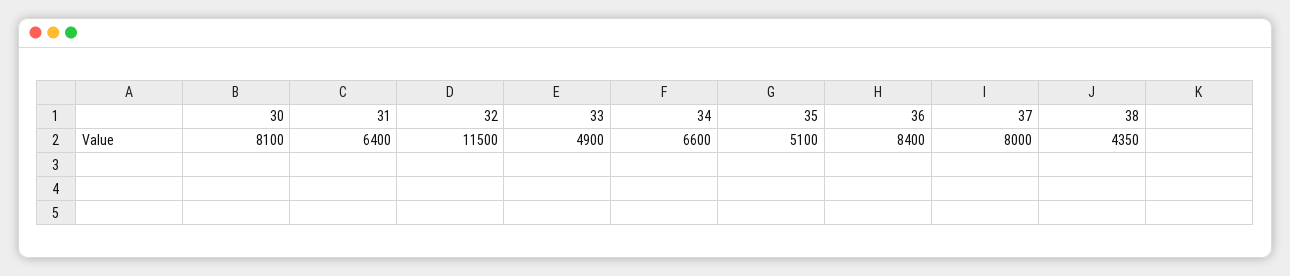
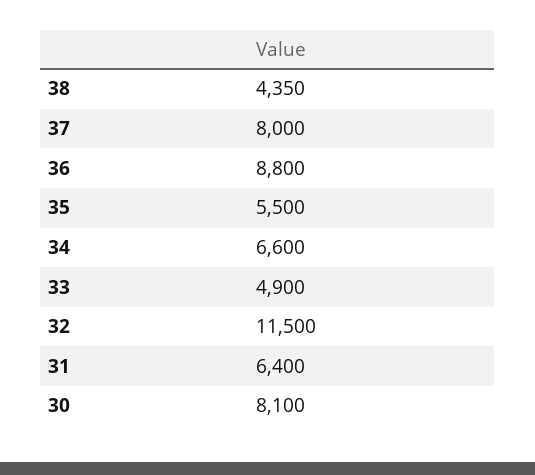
35: 5100 -> 5500
36: 8400 -> 8800

